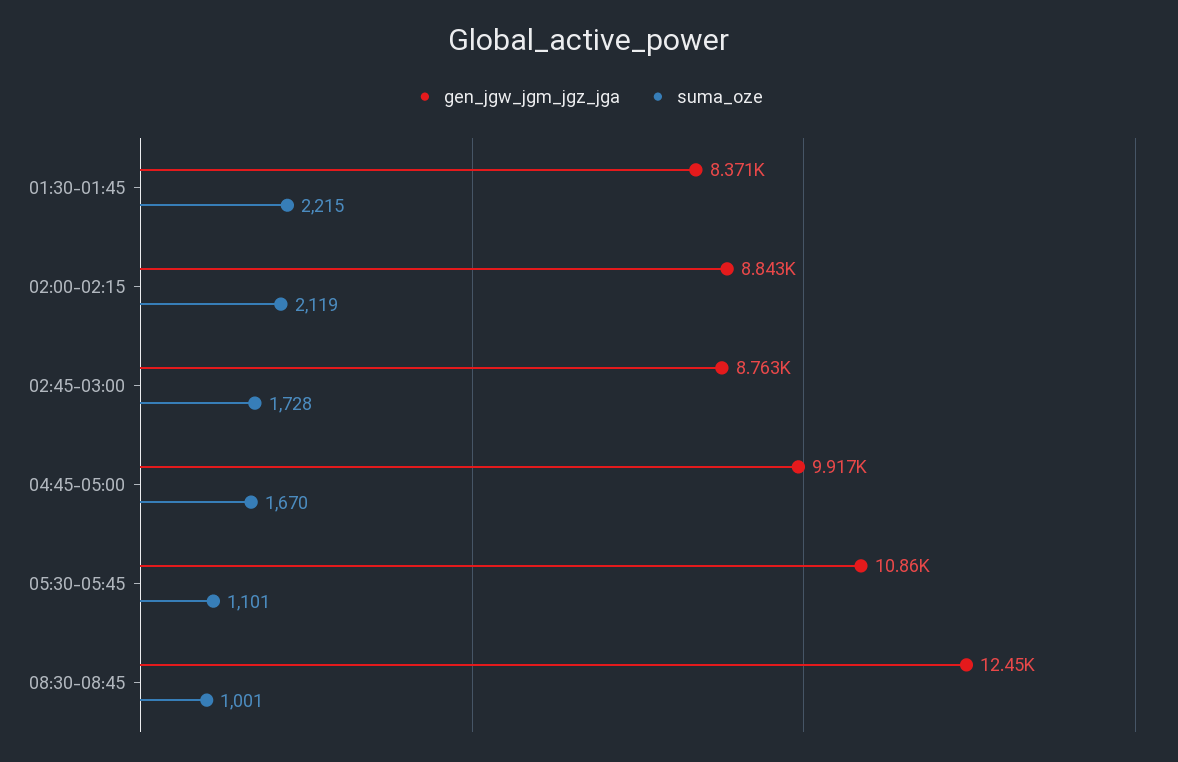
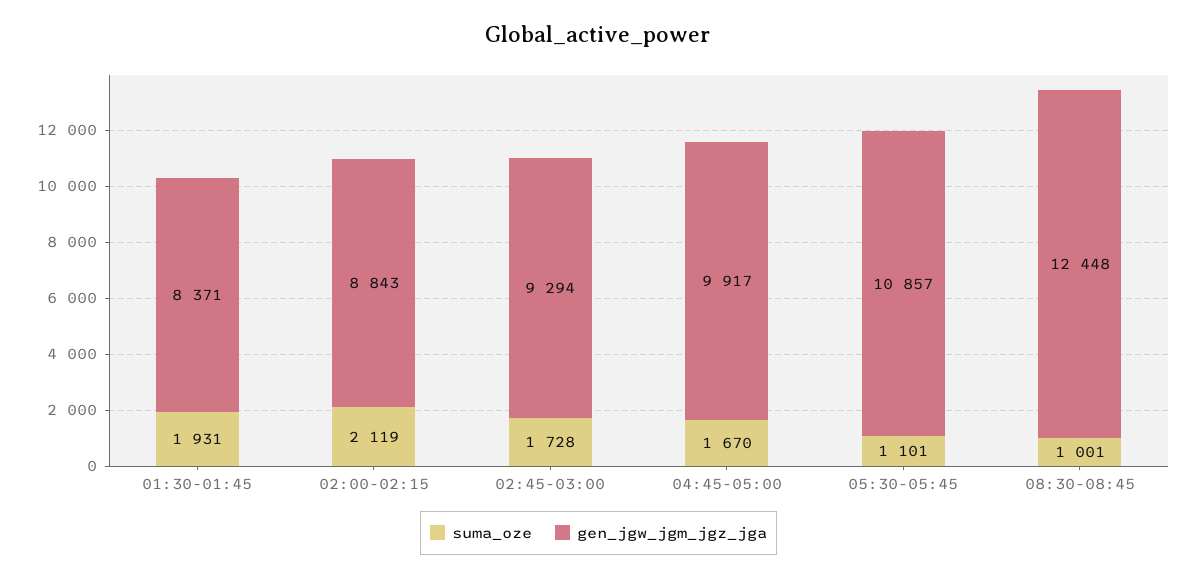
suma_oze, 01:30-01:45: 2215 -> 1931
gen_jgw_jgm_jgz_jga, 02:45-03:00: 8763 -> 9294

